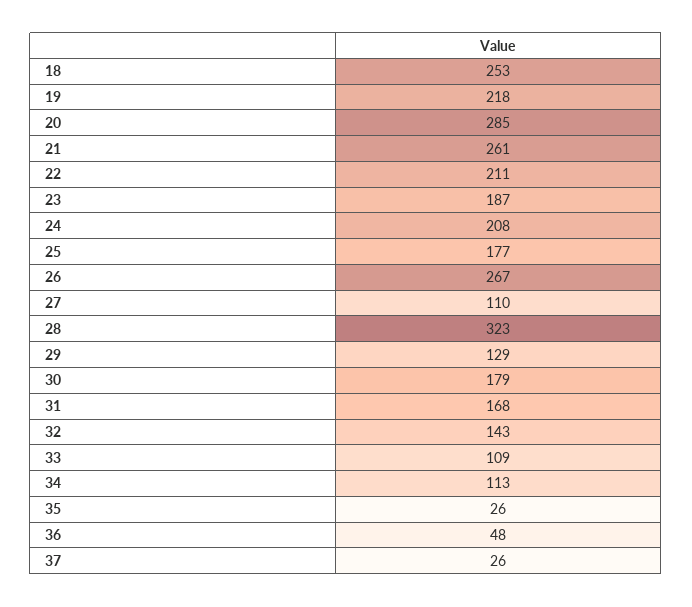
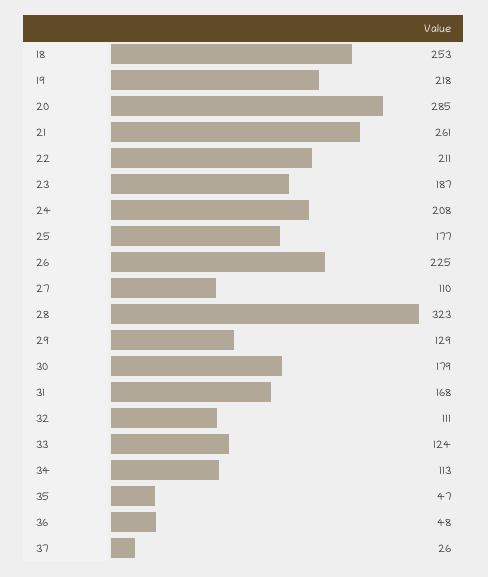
26: 267 -> 225
32: 143 -> 111
33: 109 -> 124
35: 26 -> 47

